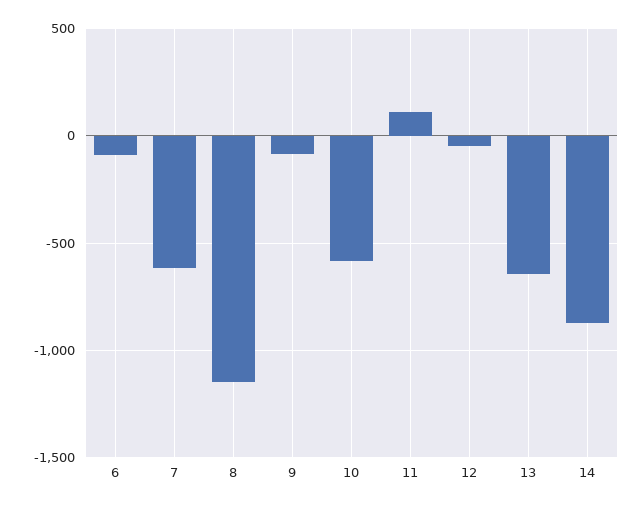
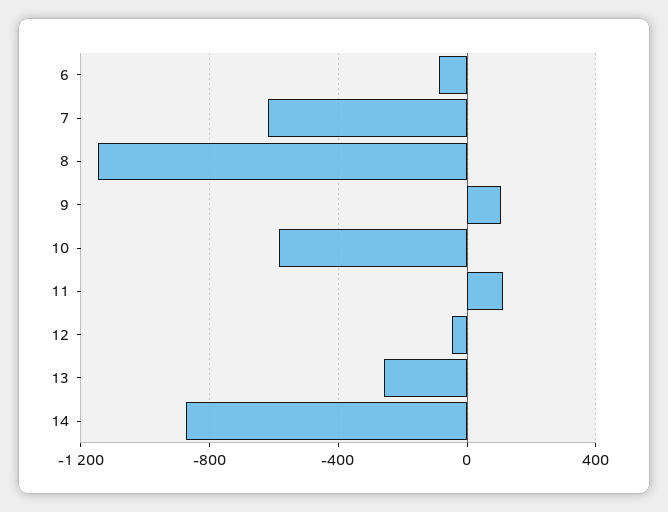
9: -100 -> 100
13: -650 -> -250

